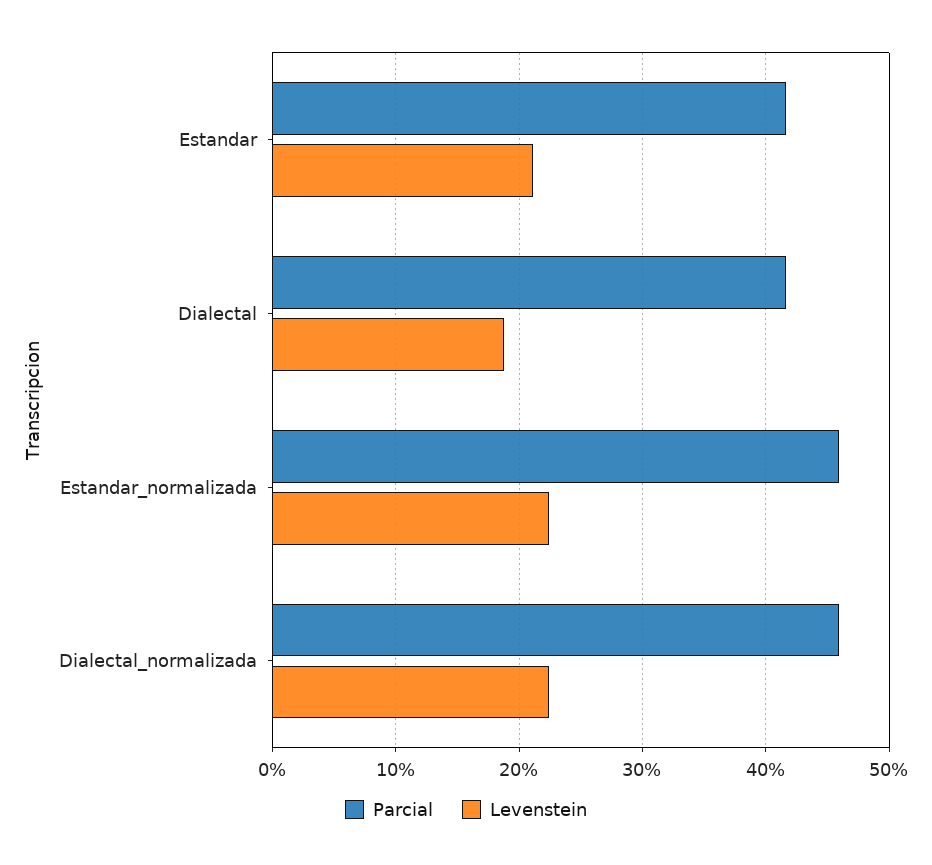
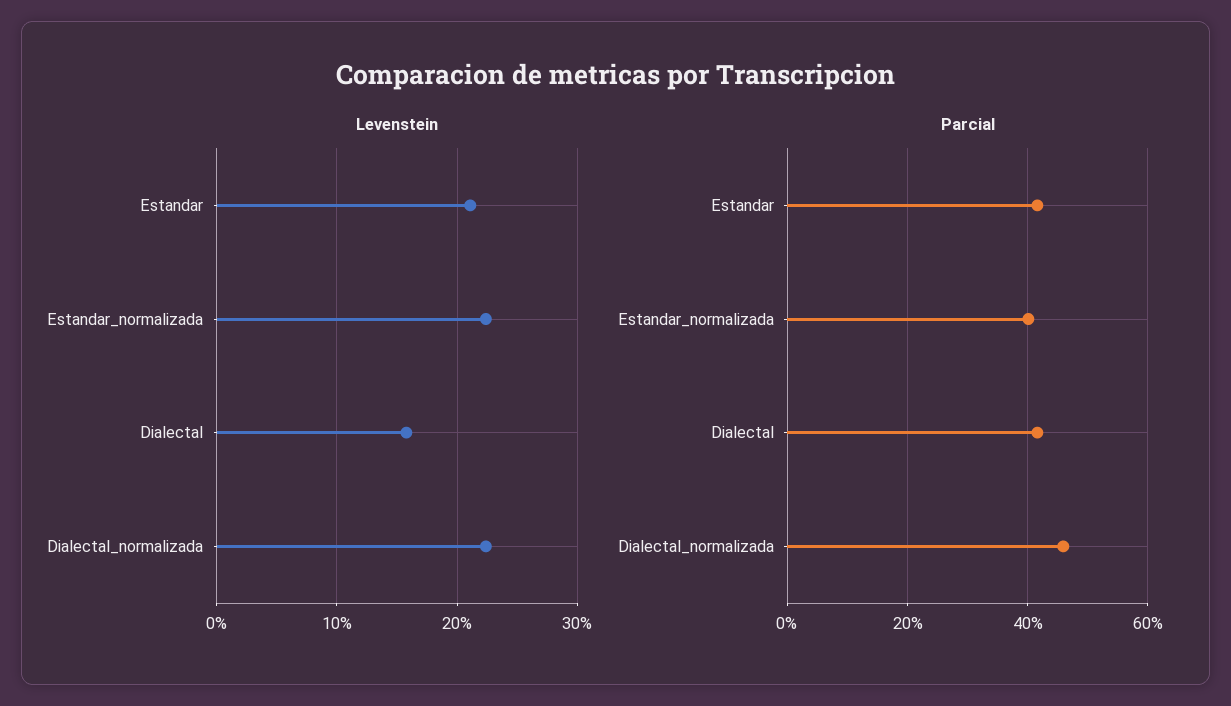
Levenstein, Dialectal: 19 -> 16
Parcial, Estandar_normalizada: 46 -> 40

